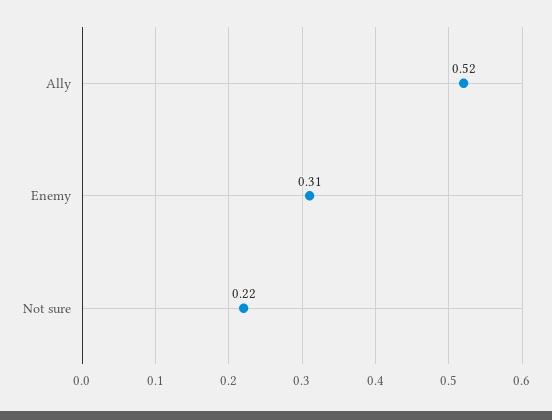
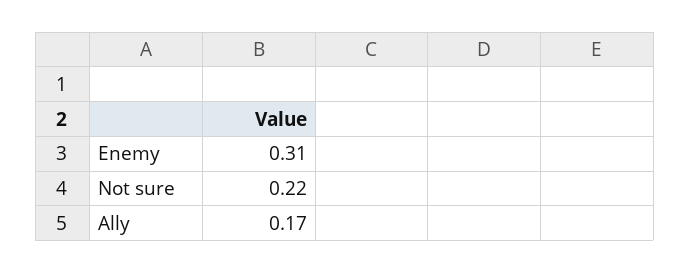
Ally: 0.52 -> 0.17

